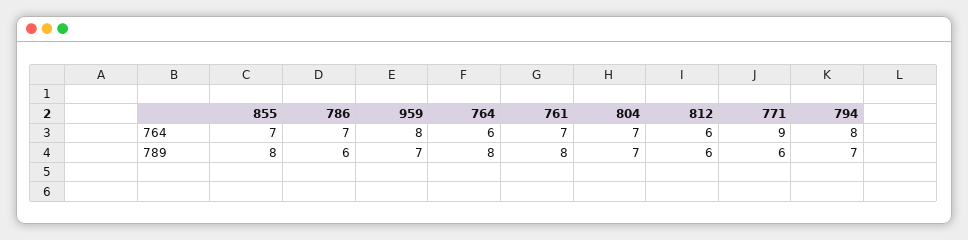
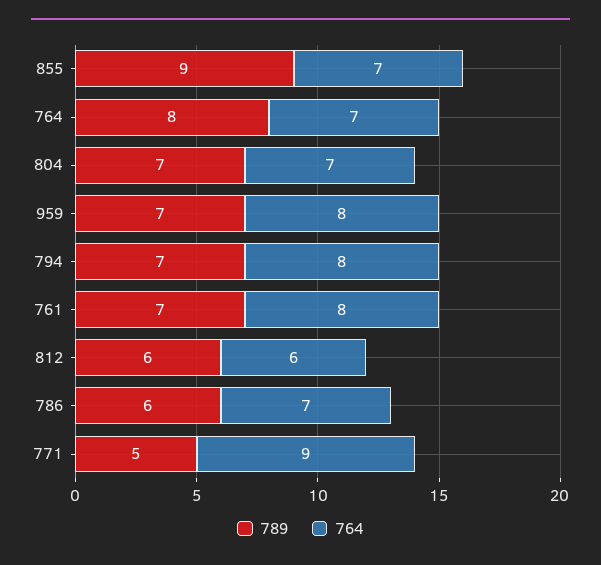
764, 764: 6 -> 7
764, 761: 7 -> 8
789, 855: 8 -> 9
789, 761: 8 -> 7
789, 771: 6 -> 5

